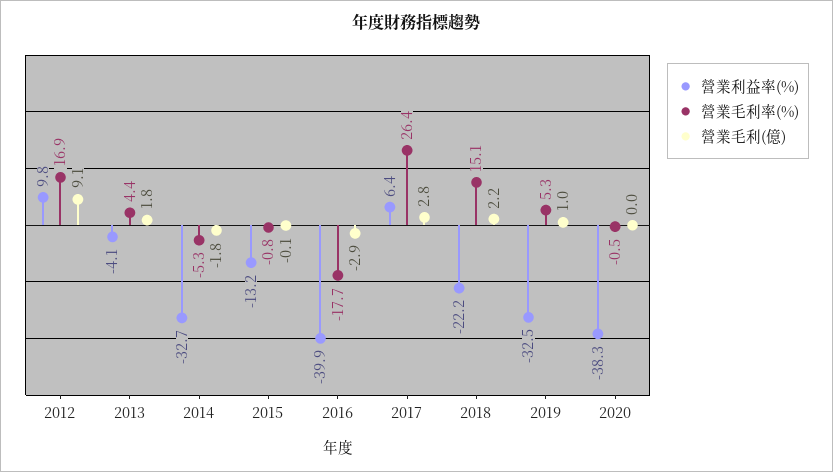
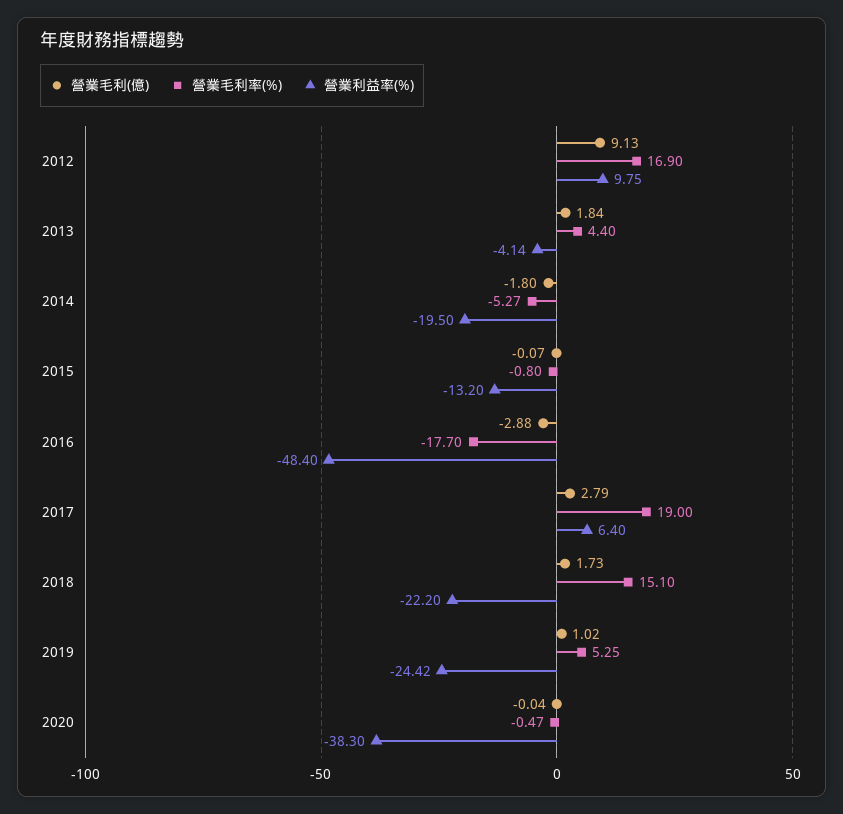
營業利益率(%), 2014: -32.7 -> -19.5
營業利益率(%), 2016: -39.9 -> -48.4
營業毛利率(%), 2017: 26.4 -> 19
營業毛利(億), 2018: 2.2 -> 1.73
營業利益率(%), 2019: -32.5 -> -24.42

